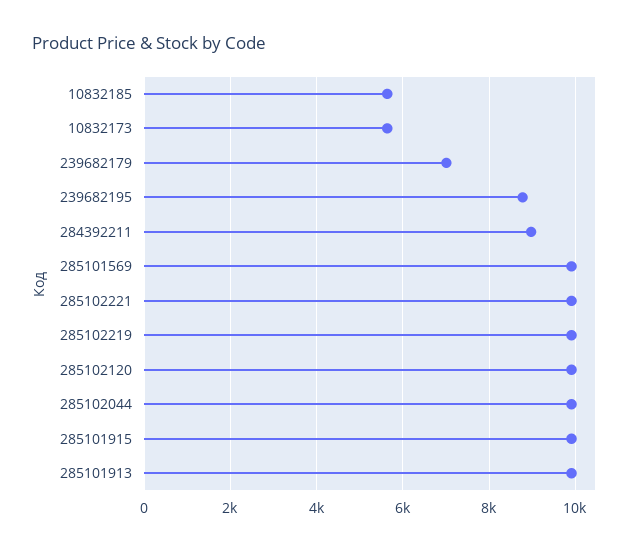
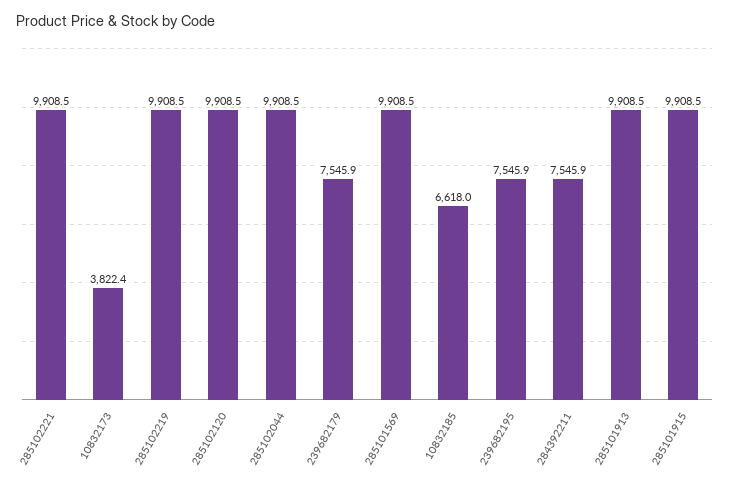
10832185: 5600 -> 6618
10832173: 5600 -> 3822.4
239682179: 7000 -> 7545.9
239682195: 8800 -> 7545.9
284392211: 9000 -> 7545.9

